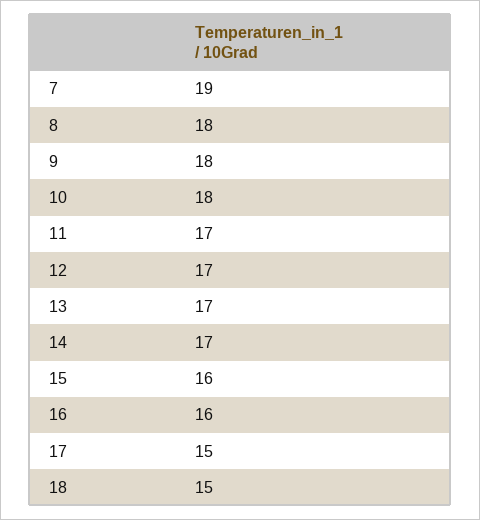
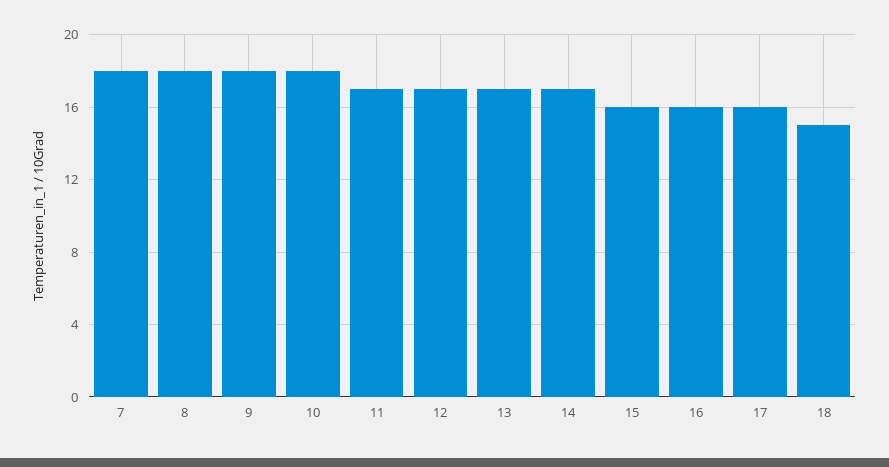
7: 19 -> 18
17: 15 -> 16

